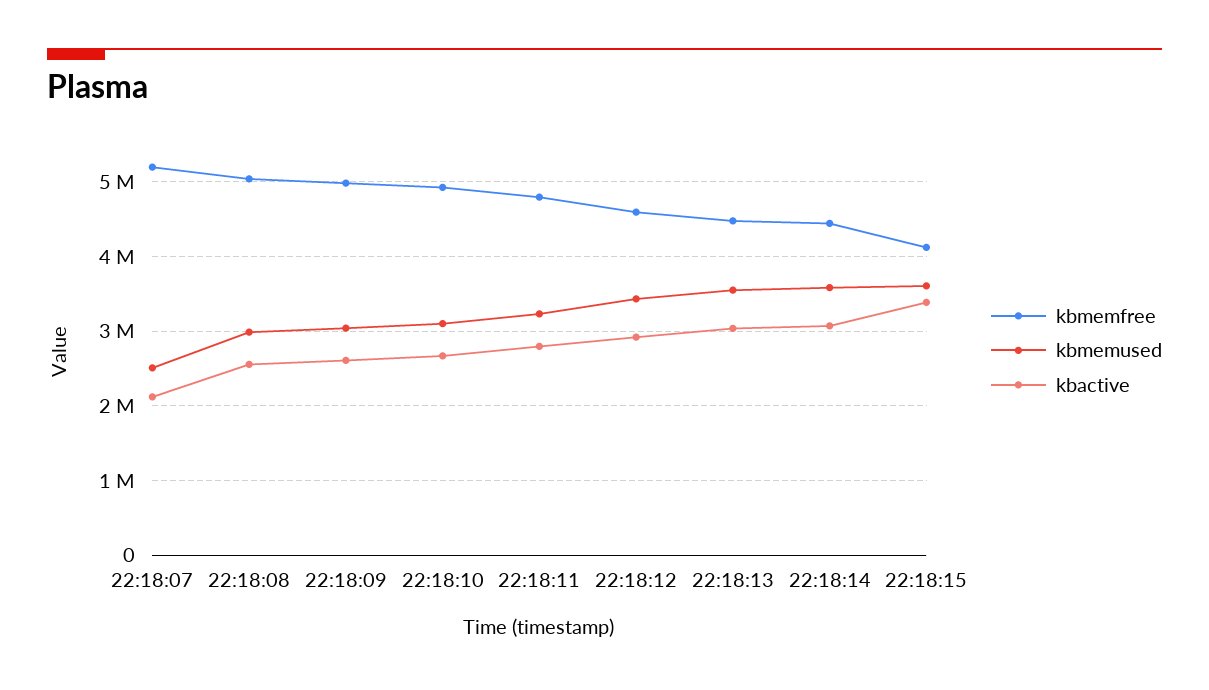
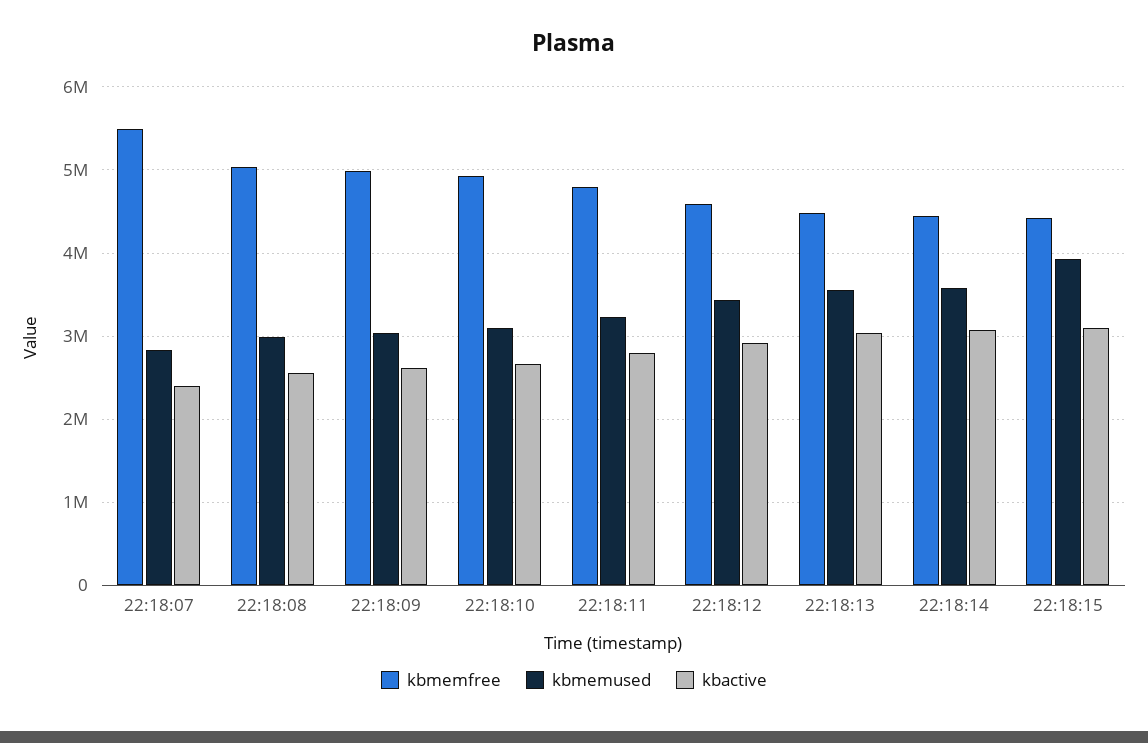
kbmemfree, 22:18:07: 5200000 -> 5500000
kbmemused, 22:18:07: 2500000 -> 2800000
kbactive, 22:18:07: 2100000 -> 2400000
kbmemfree, 22:18:15: 4100000 -> 4400000
kbmemused, 22:18:15: 3600000 -> 3900000
kbactive, 22:18:15: 3400000 -> 3100000

